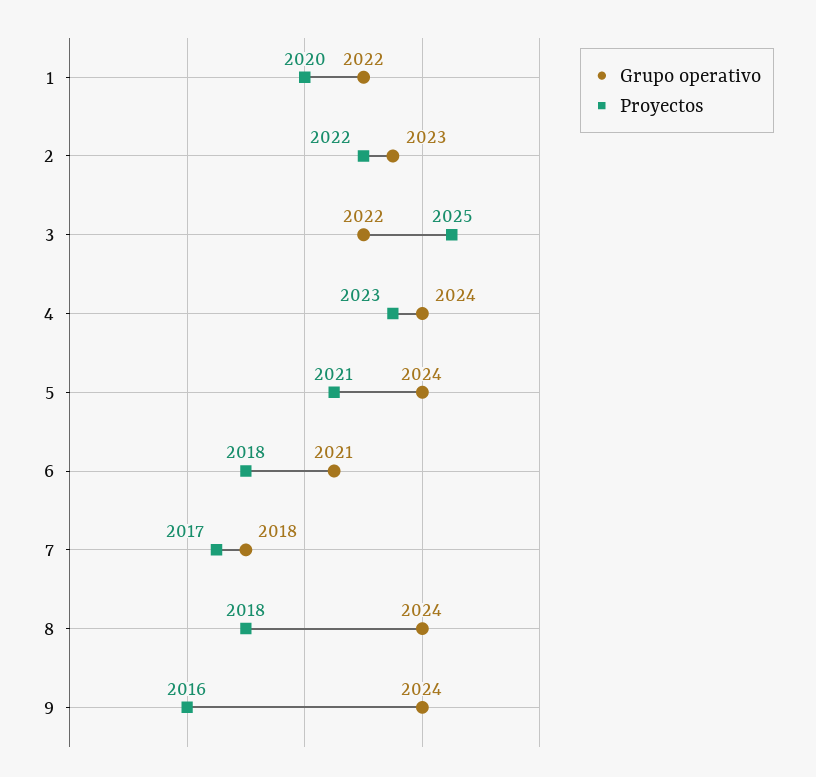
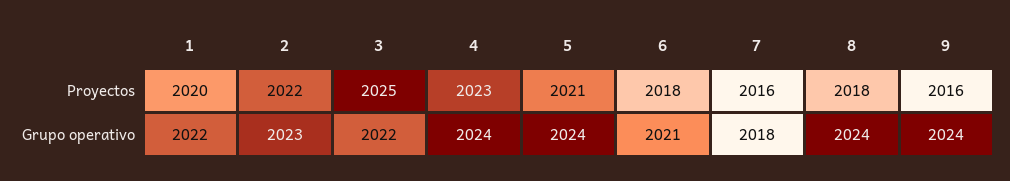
Proyectos, 7: 2017 -> 2016

